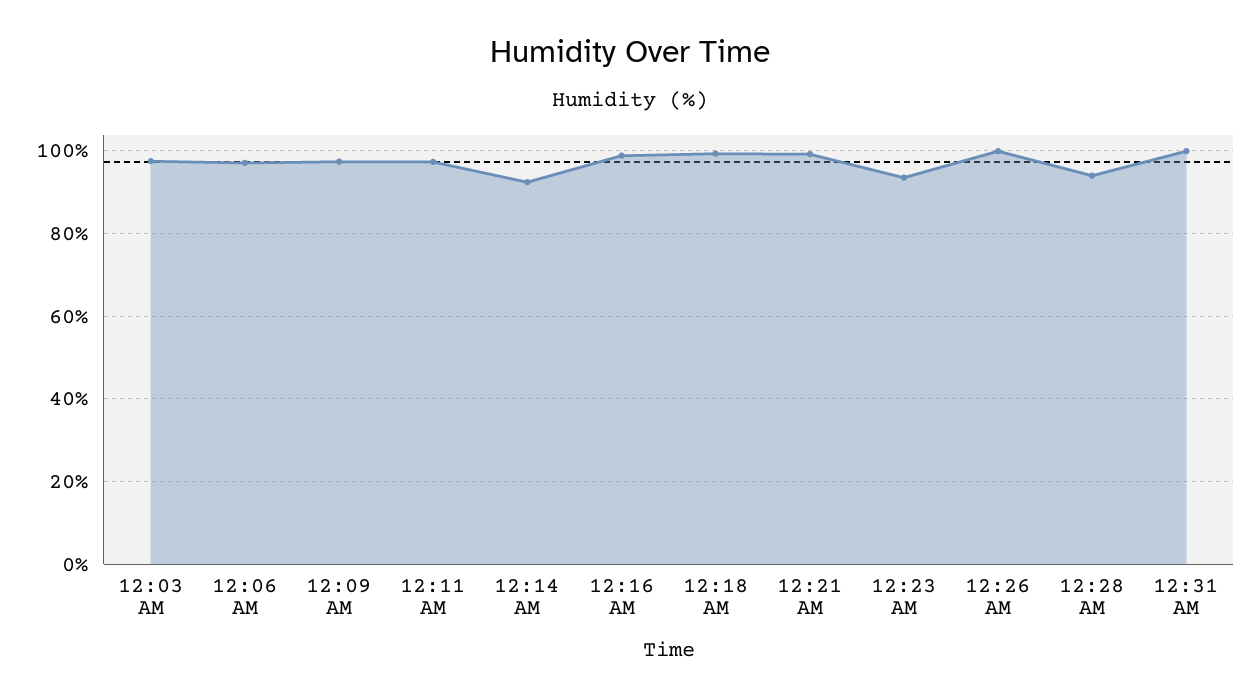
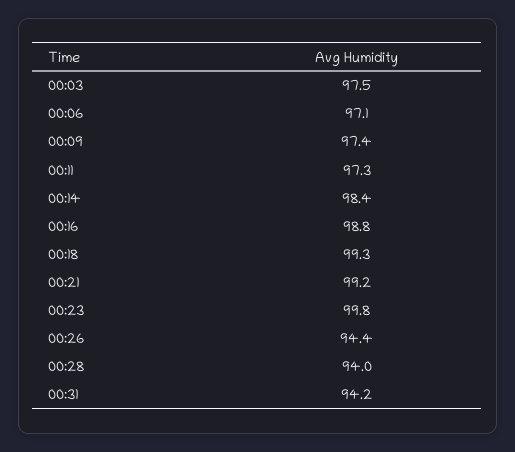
12:14 AM: 92 -> 98.4
12:23 AM: 94 -> 99.8
12:26 AM: 100 -> 94.4
12:31 AM: 100 -> 94.2

